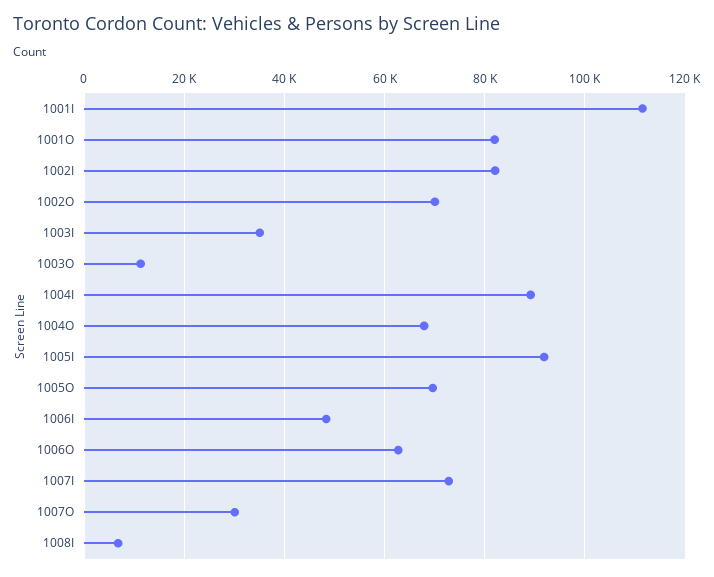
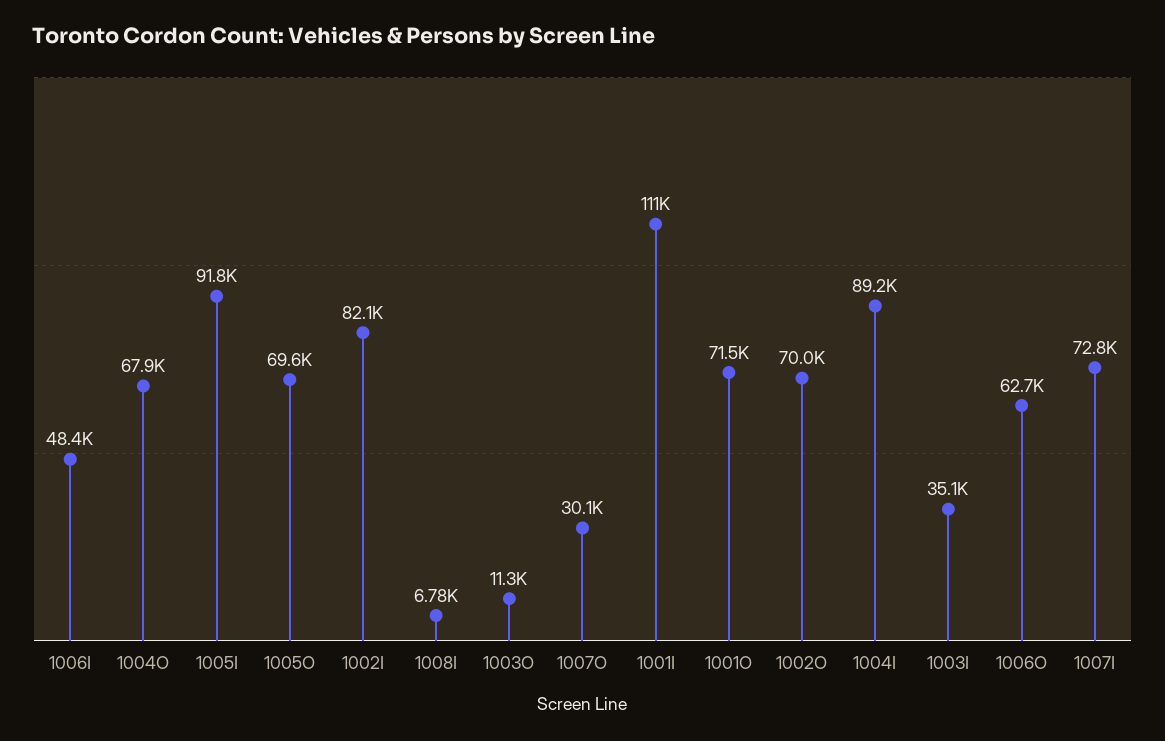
1001O: 82000 -> 71500

